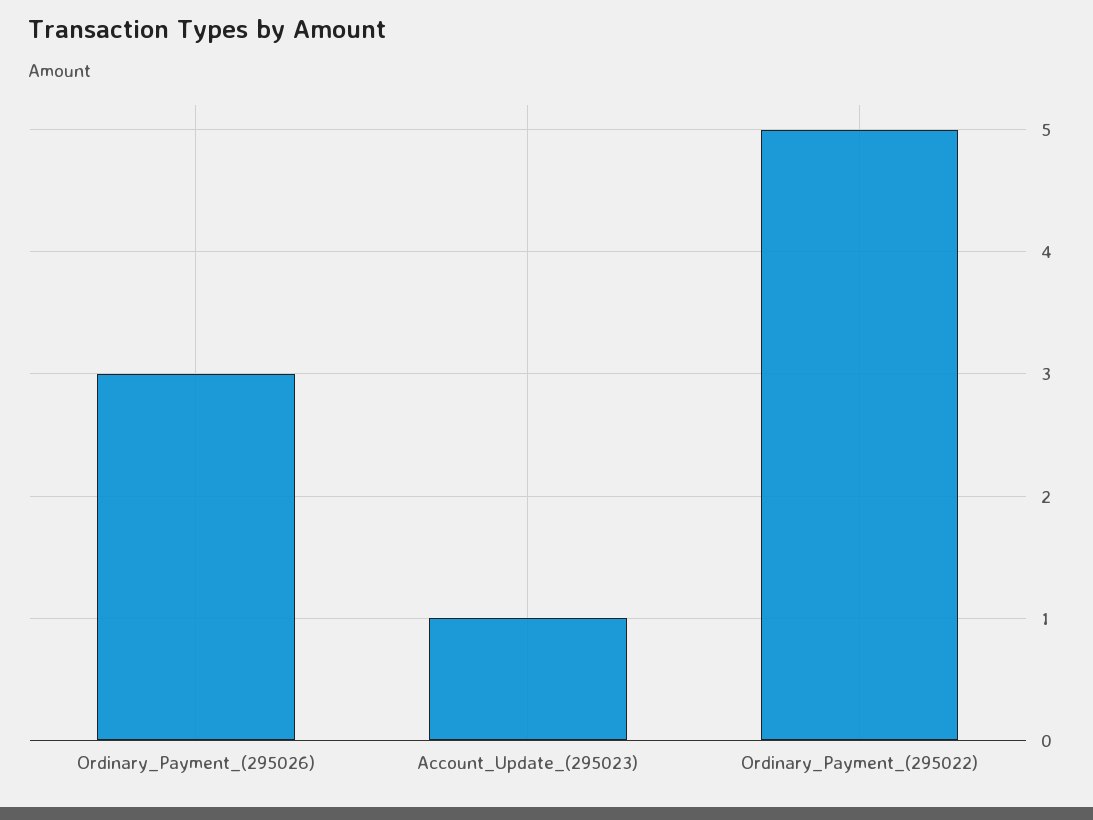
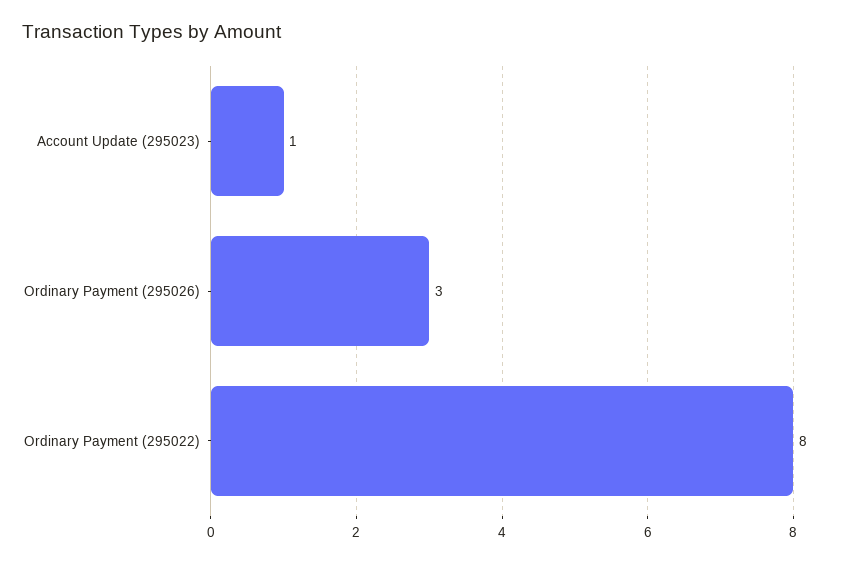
Ordinary_Payment_(295022): 5 -> 8

